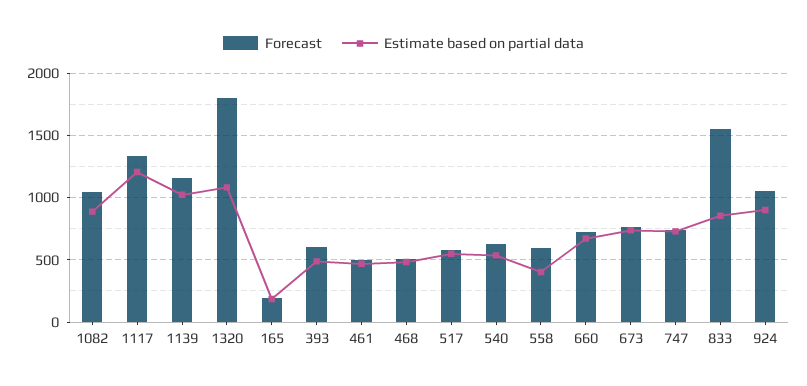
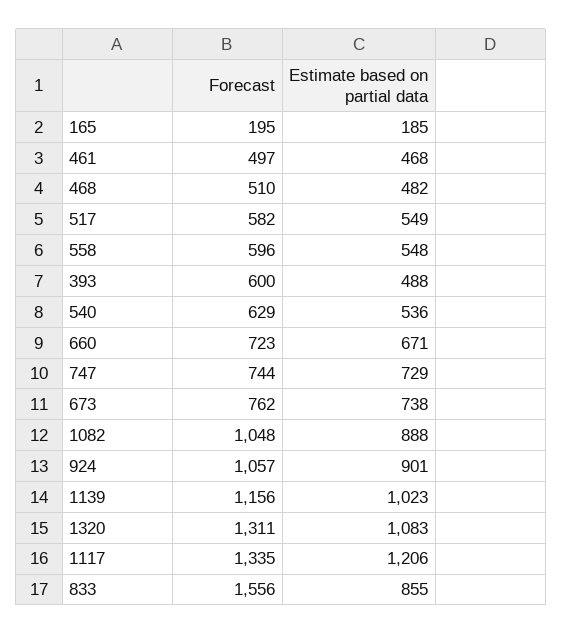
Forecast, 1320: 1800 -> 1311
Estimate based on partial data, 558: 400 -> 548

